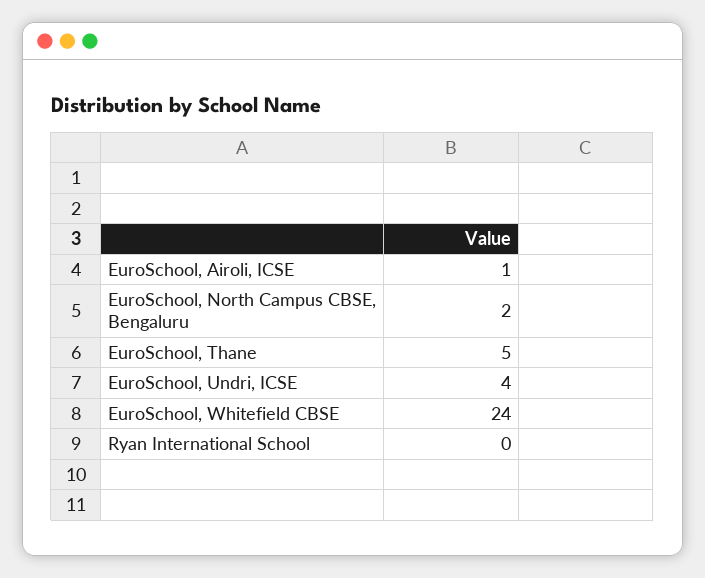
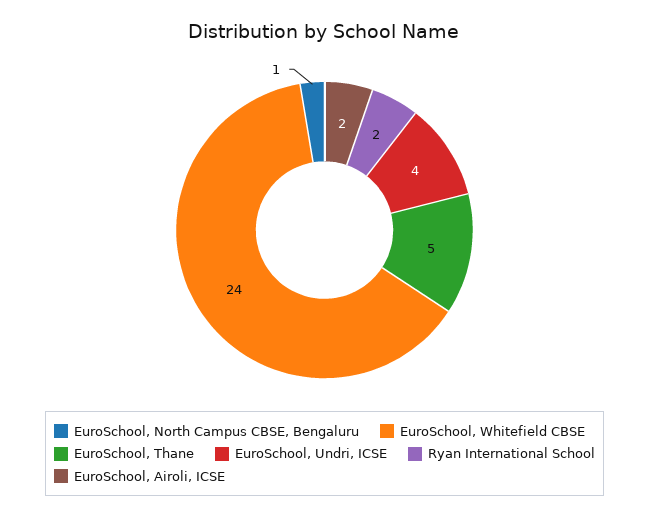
EuroSchool, Airoli, ICSE: 1 -> 2
EuroSchool, North Campus CBSE, Bengaluru: 2 -> 1
Ryan International School: 0 -> 2

